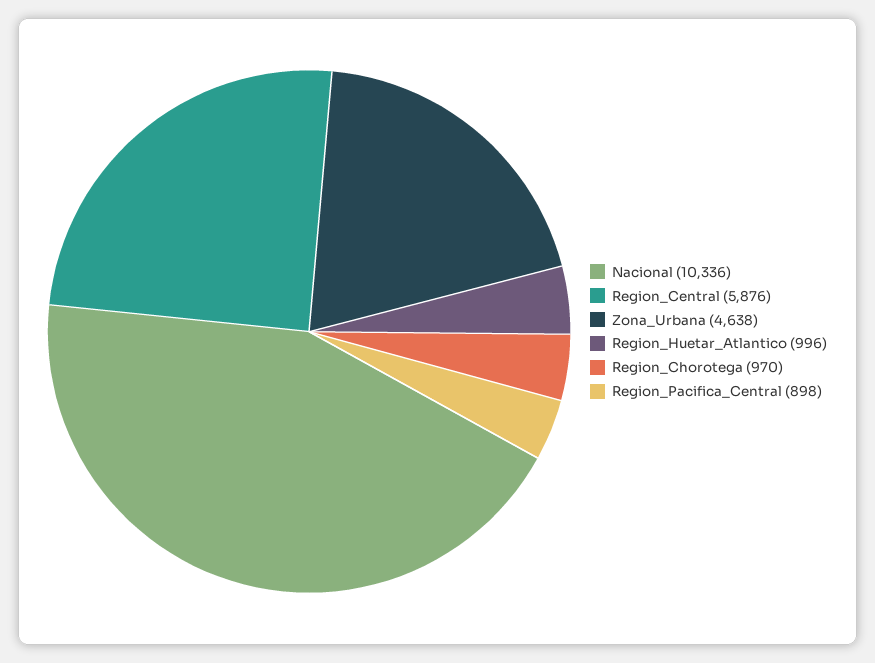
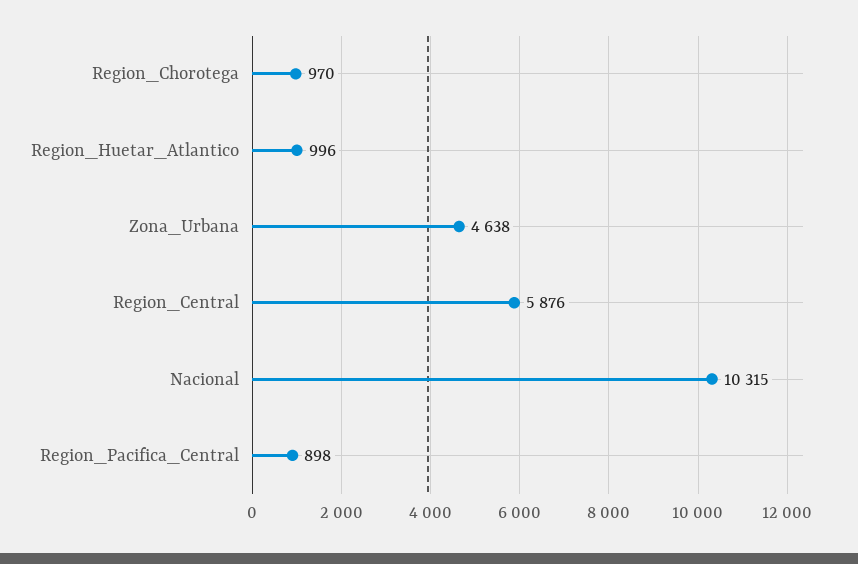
Nacional: 10336 -> 10315

